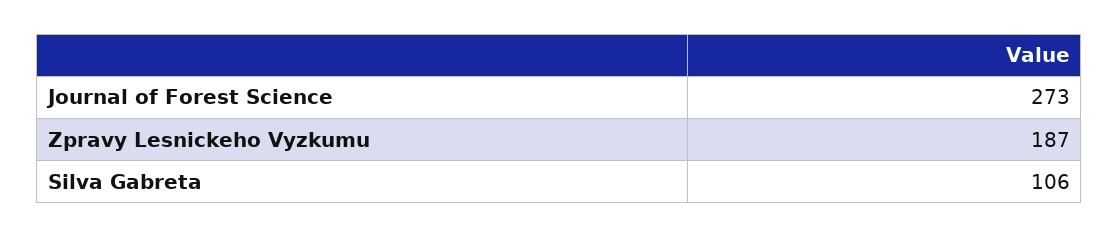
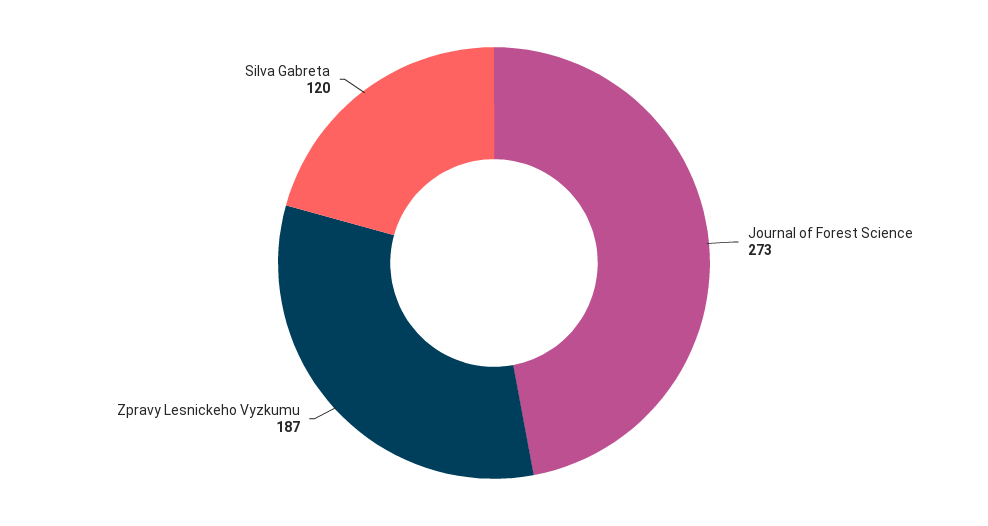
Silva Gabreta: 106 -> 120

